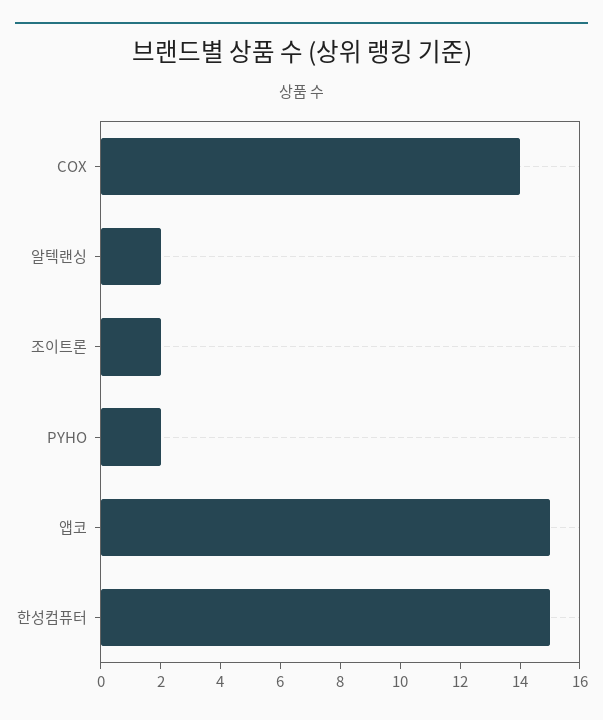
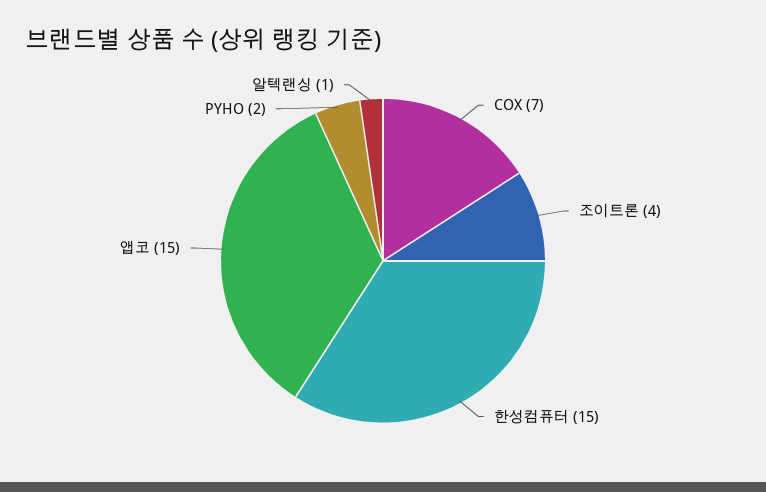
COX: 14 -> 7
알텍랜싱: 2 -> 1
조이트론: 2 -> 4

